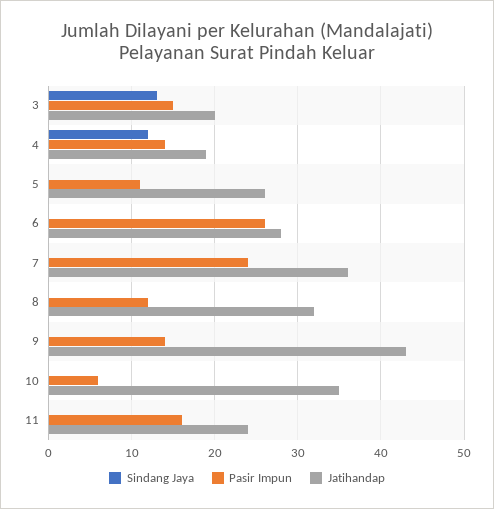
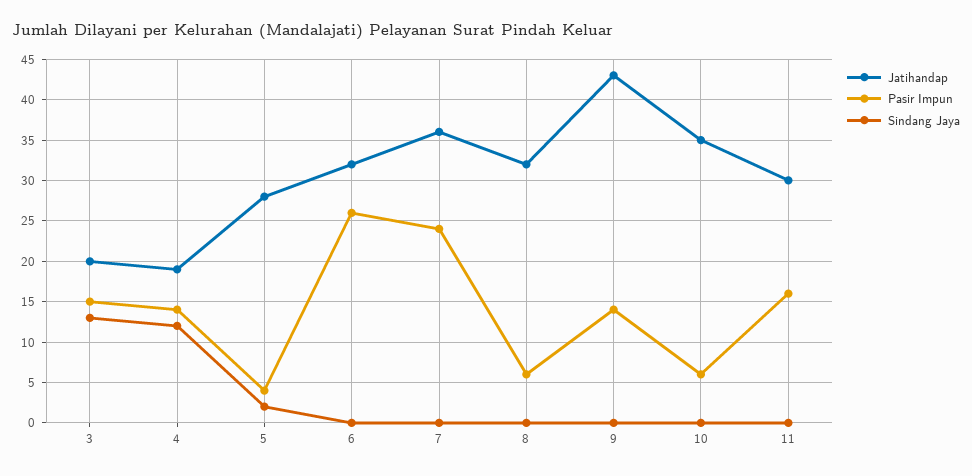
Sindang Jaya, 5: 0 -> 2
Pasir Impun, 5: 11 -> 4
Jatihandap, 5: 26 -> 28
Jatihandap, 6: 28 -> 32
Pasir Impun, 8: 12 -> 6
Jatihandap, 11: 24 -> 30

